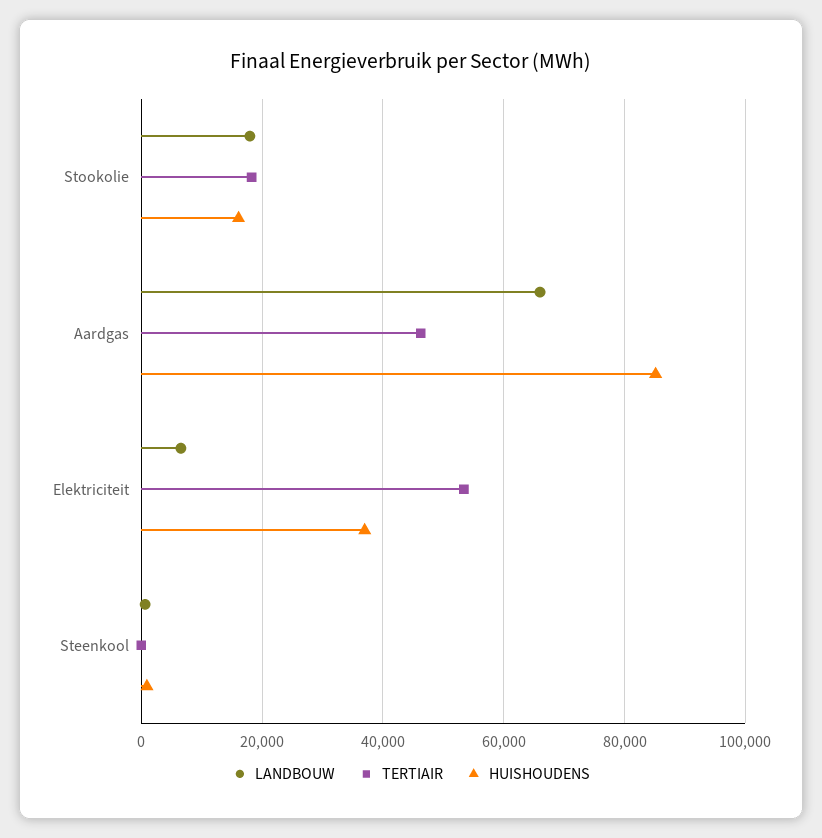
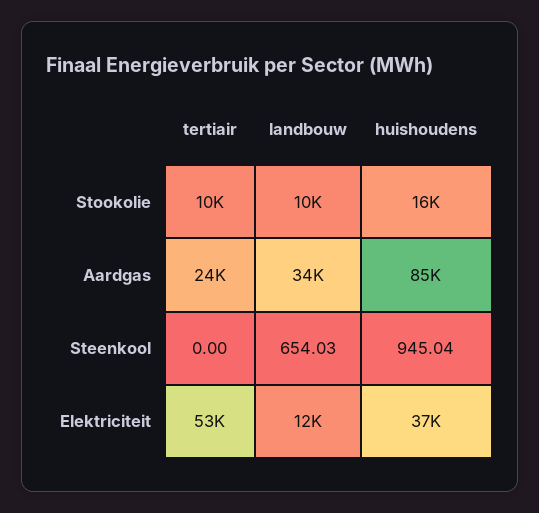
LANDBOUW, Stookolie: 18000 -> 10000
TERTIAIR, Stookolie: 18000 -> 10000
LANDBOUW, Aardgas: 66000 -> 34000
TERTIAIR, Aardgas: 46000 -> 24000
LANDBOUW, Elektriciteit: 6000 -> 12000

